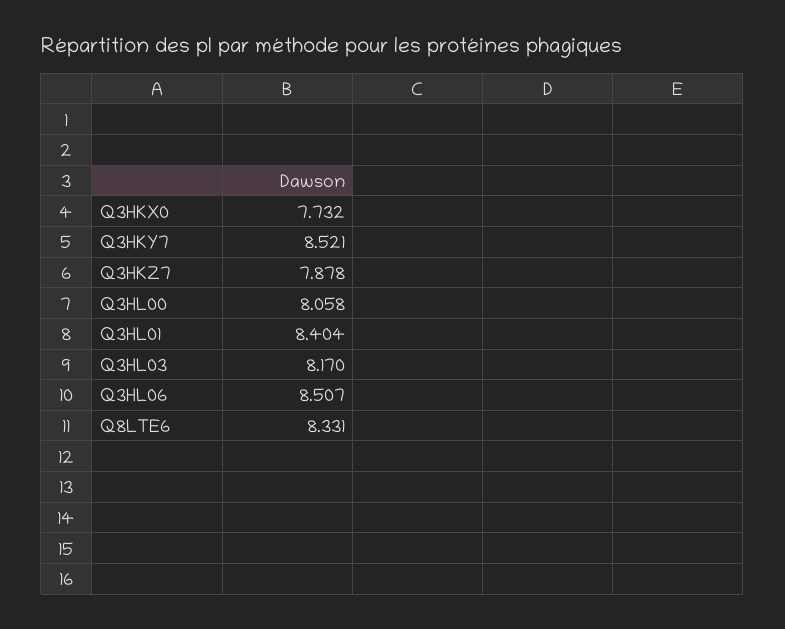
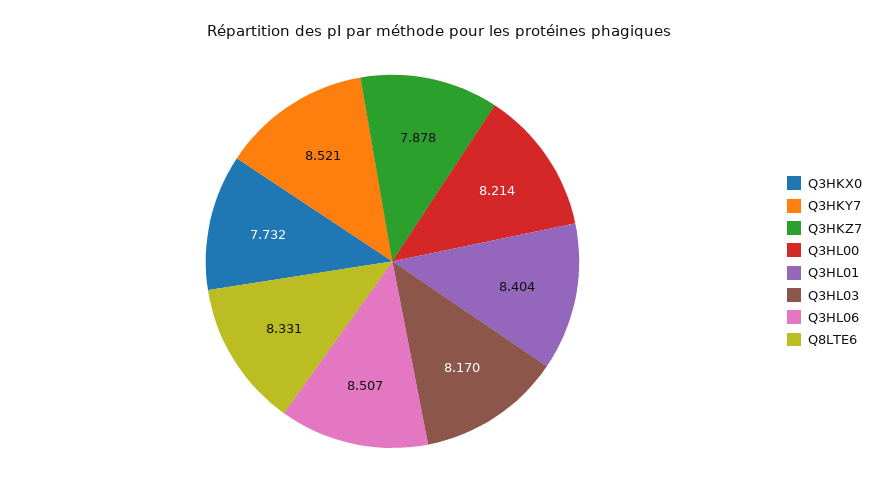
Q3HL00: 8.058 -> 8.214

